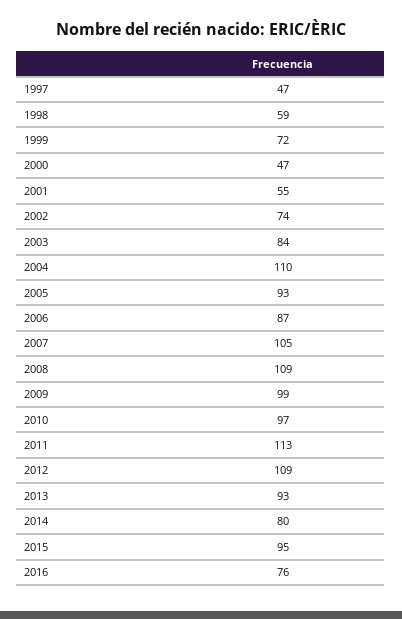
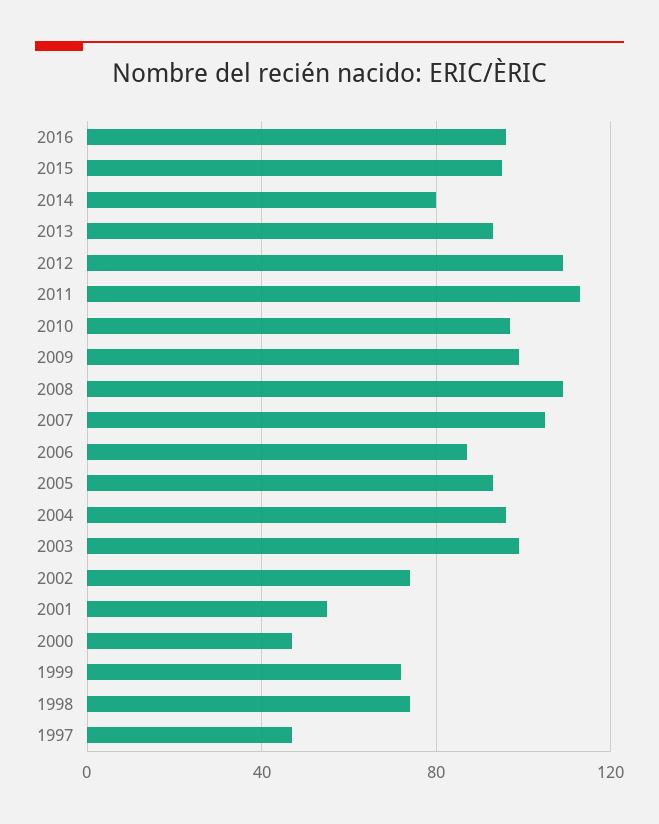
1998: 59 -> 75
2003: 84 -> 100
2004: 110 -> 95
2016: 76 -> 95

